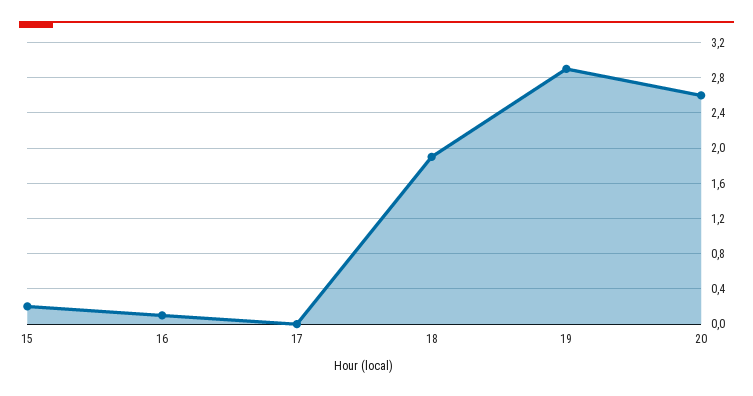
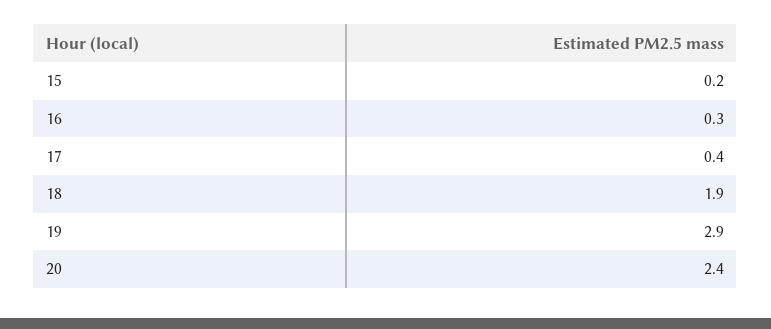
16: 0.1 -> 0.3
17: 0 -> 0.4
20: 2.6 -> 2.4

